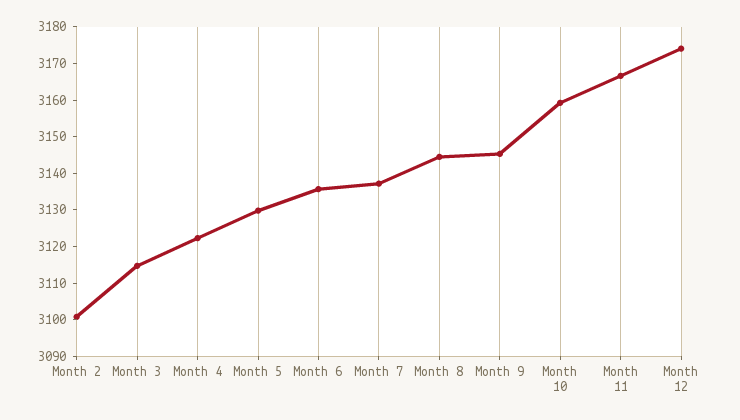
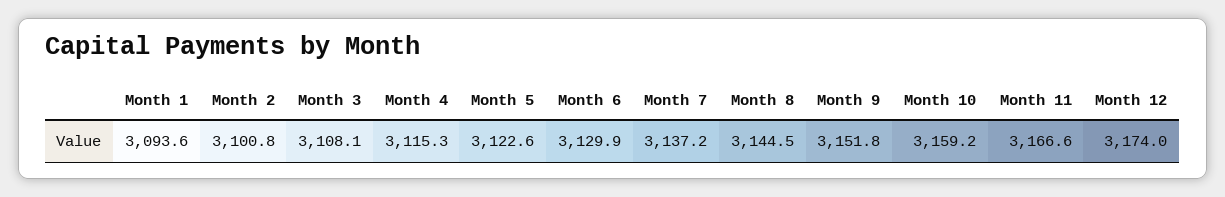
Month 3: 3115 -> 3108.1
Month 4: 3122.5 -> 3115.3
Month 5: 3130 -> 3122.6
Month 6: 3135 -> 3129.9
Month 9: 3145 -> 3151.8
Month 1: none -> 3093.6

